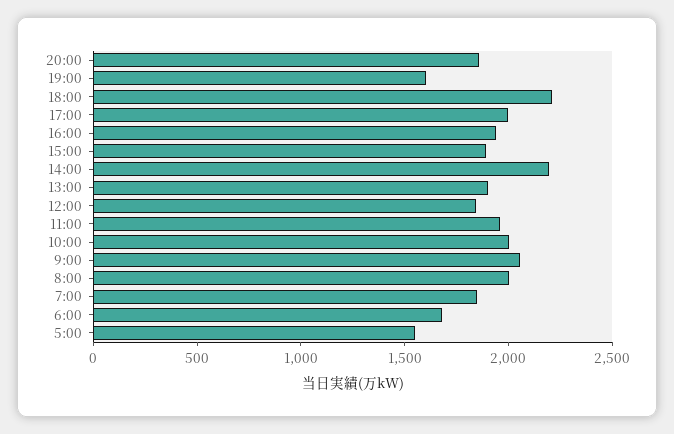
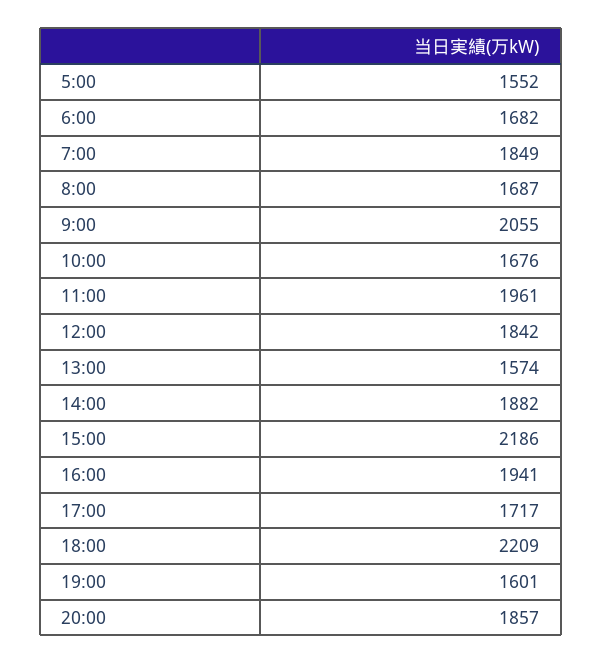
17:00: 2000 -> 1717
15:00: 1900 -> 2186
14:00: 2200 -> 1882
13:00: 1900 -> 1574
10:00: 2000 -> 1676
8:00: 2000 -> 1687

